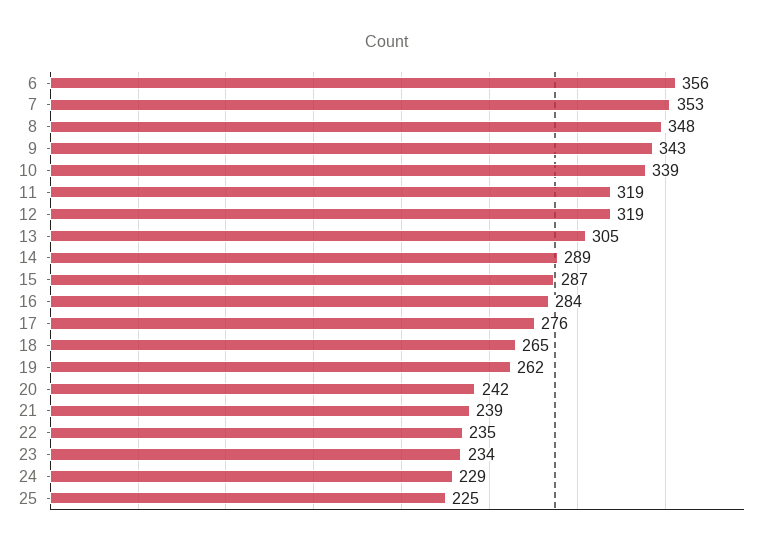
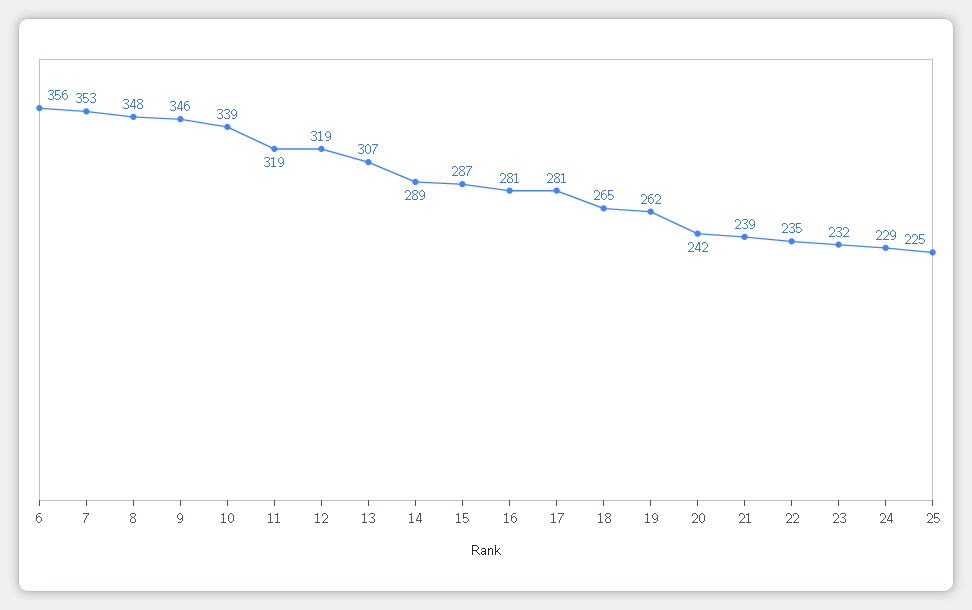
9: 343 -> 346
13: 305 -> 307
16: 284 -> 281
17: 276 -> 281
23: 234 -> 232

